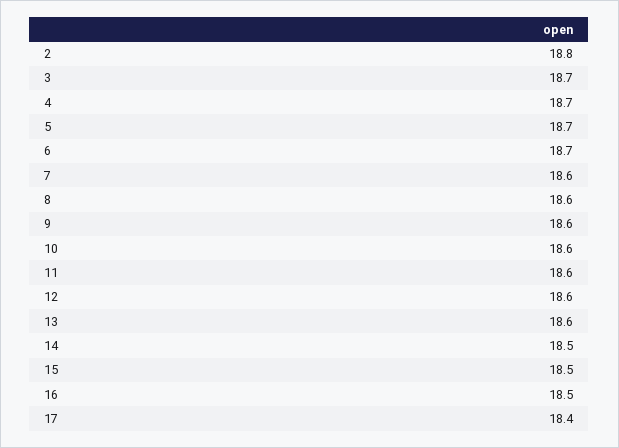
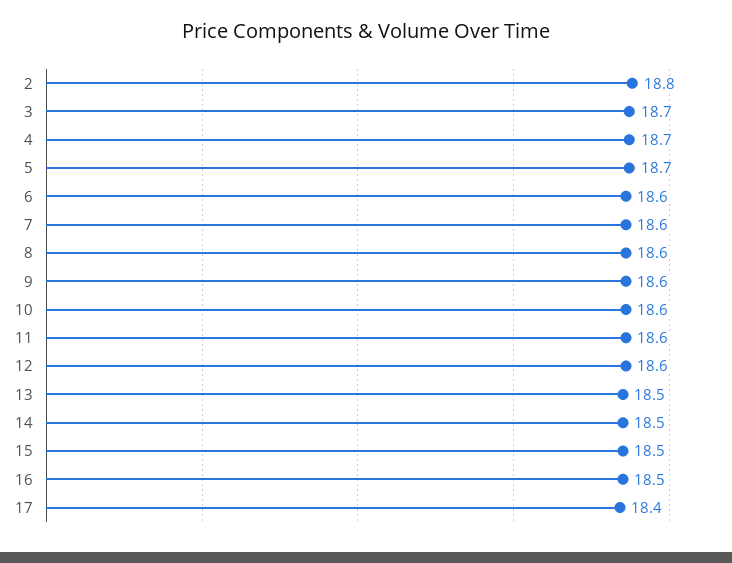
6: 18.7 -> 18.6
13: 18.6 -> 18.5

